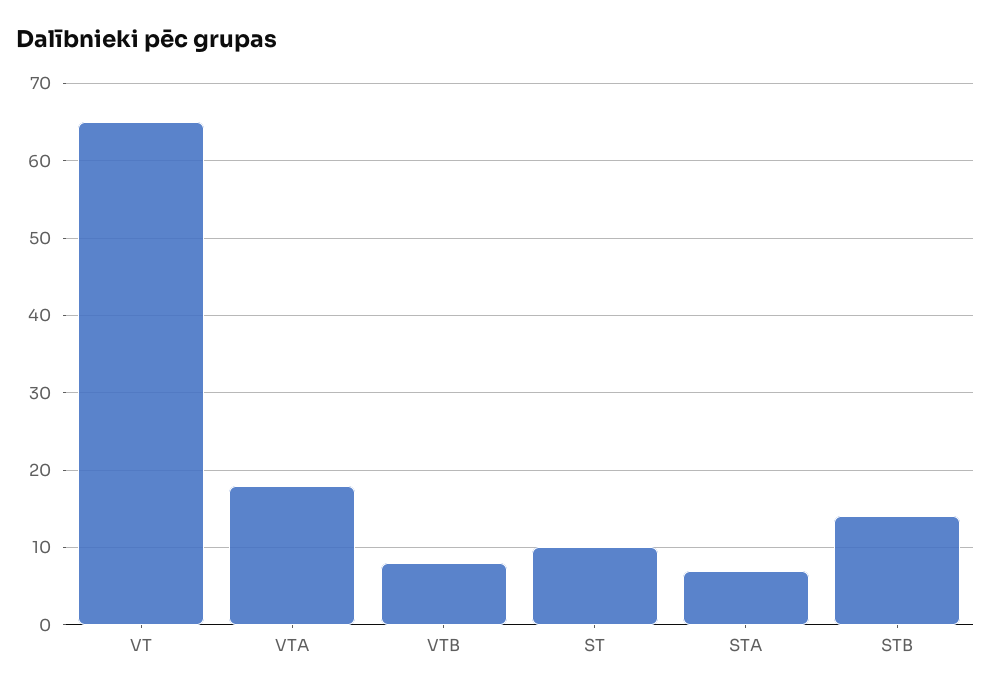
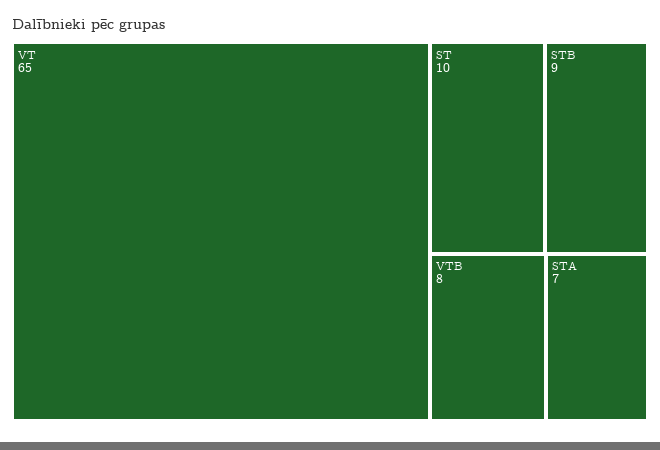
VTA: 18 -> none
STB: 14 -> 9

